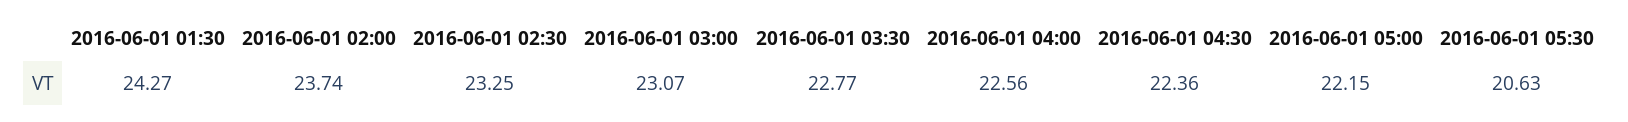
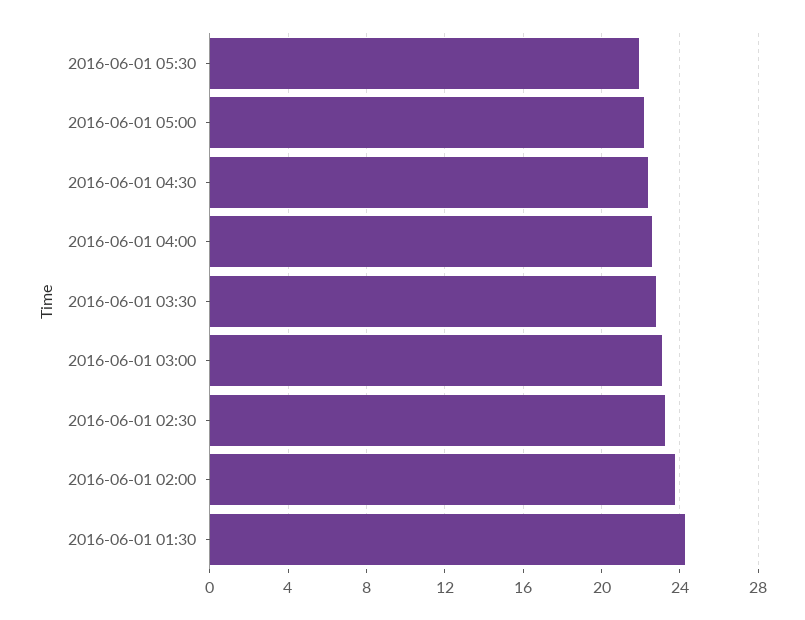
2016-06-01 05:30: 20.63 -> 22

